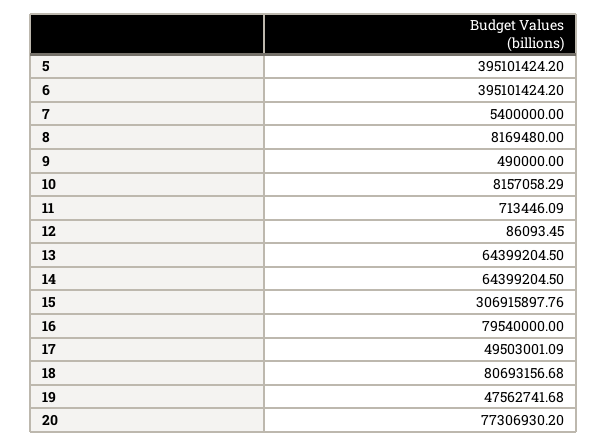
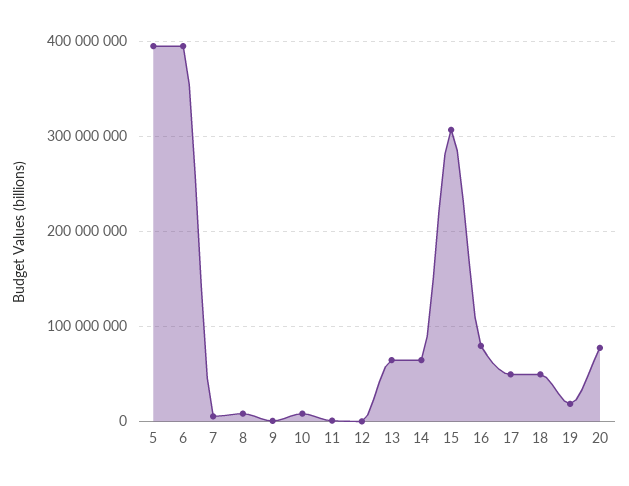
18: 80693156.68 -> 50000000
19: 47562741.68 -> 20000000

